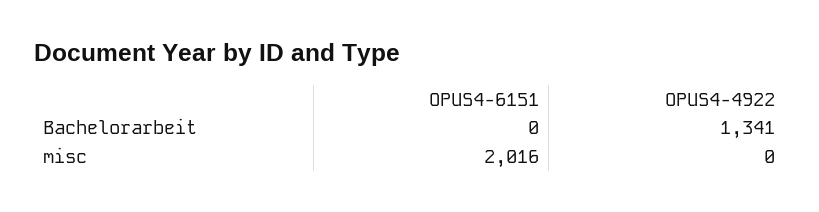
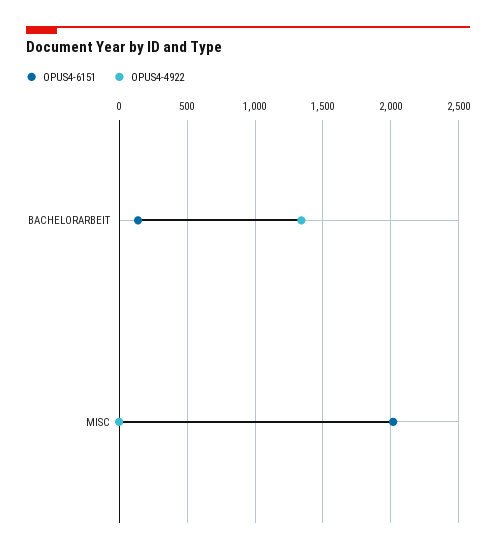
OPUS4-6151, Bachelorarbeit: 0 -> 150

